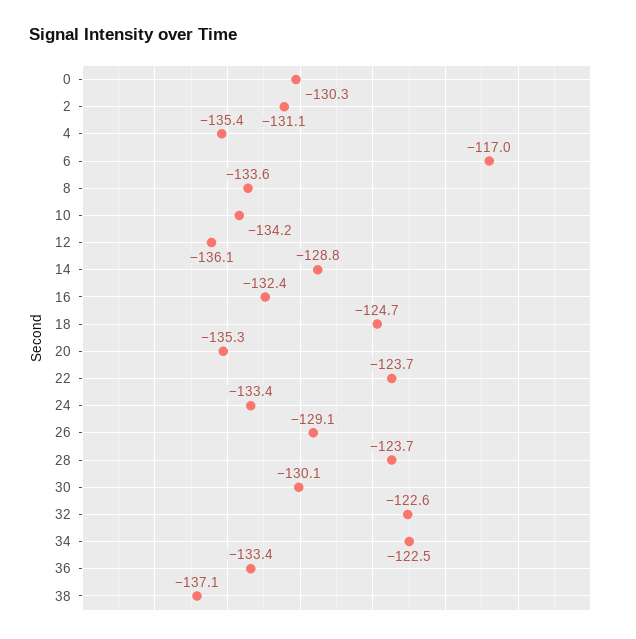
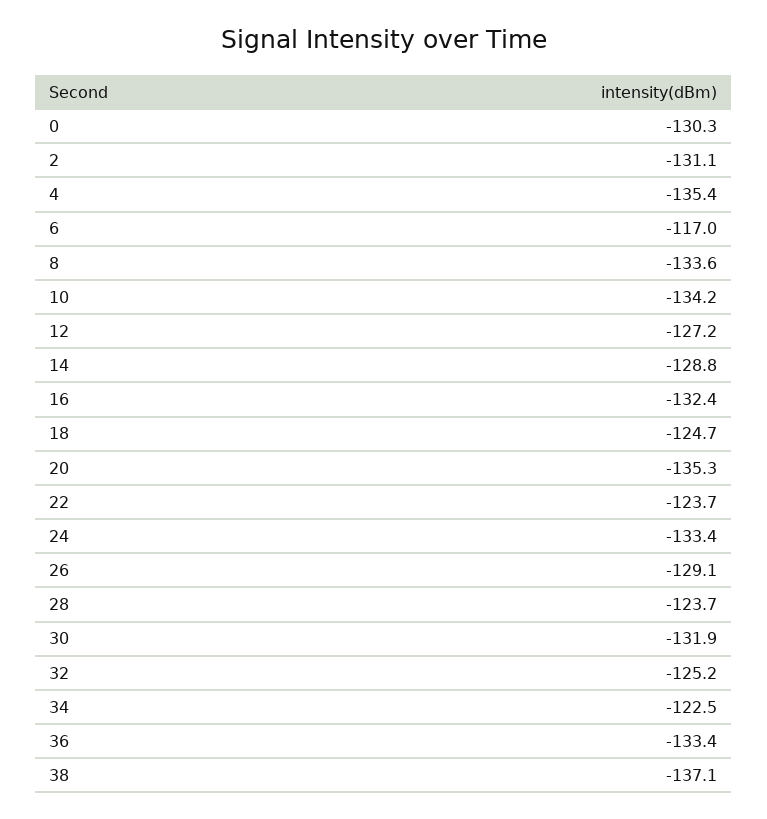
12: -136.1 -> -127.2
30: -130.1 -> -131.9
32: -122.6 -> -125.2

